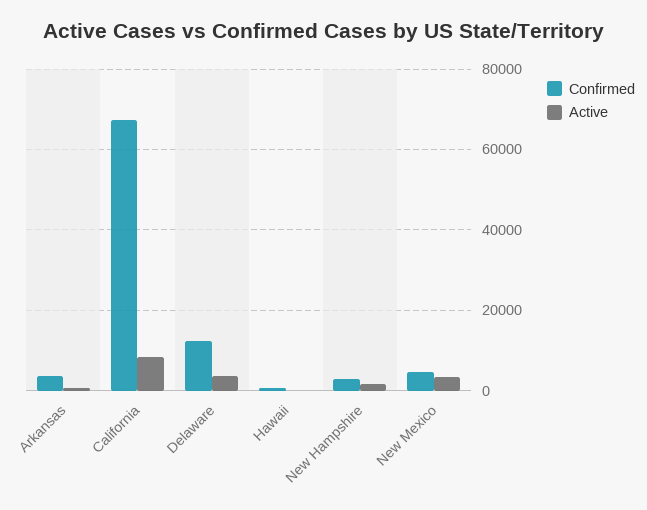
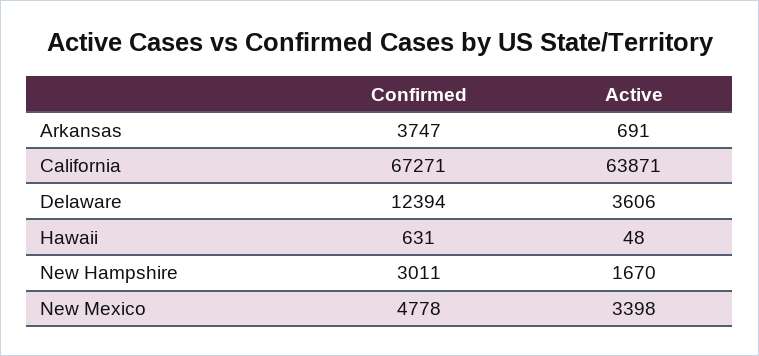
Active, California: 8000 -> 63871

